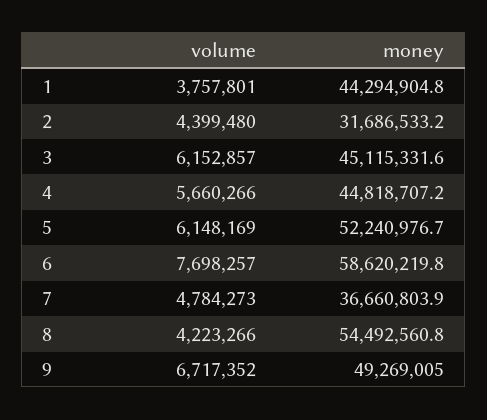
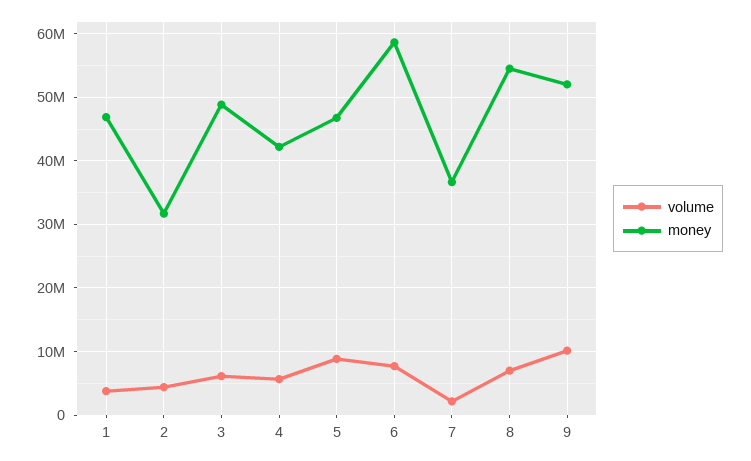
money, 1: 44294904.8 -> 47000000
money, 3: 45115331.6 -> 49000000
money, 4: 44818707.2 -> 42000000
volume, 5: 6148169 -> 9000000
money, 5: 52240976.7 -> 47000000
volume, 7: 4784273 -> 2000000
volume, 8: 4223266 -> 7000000
volume, 9: 6717352 -> 10000000
money, 9: 49269005 -> 52000000

